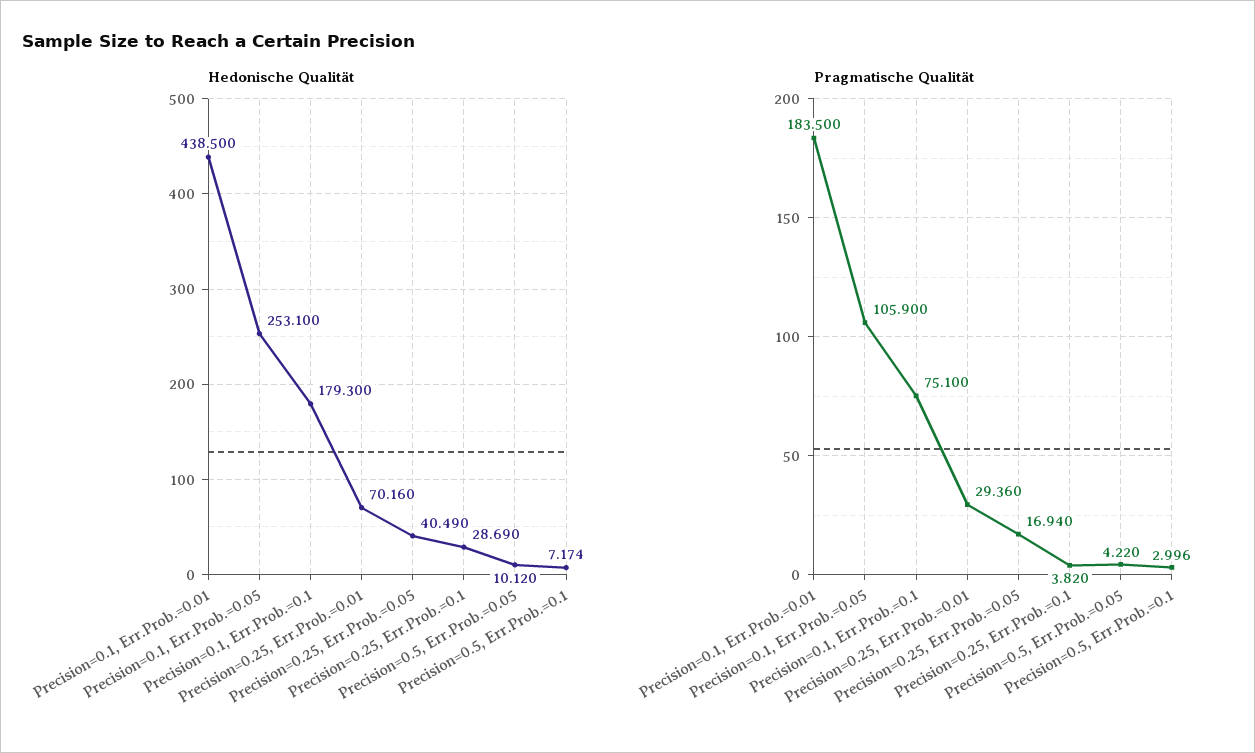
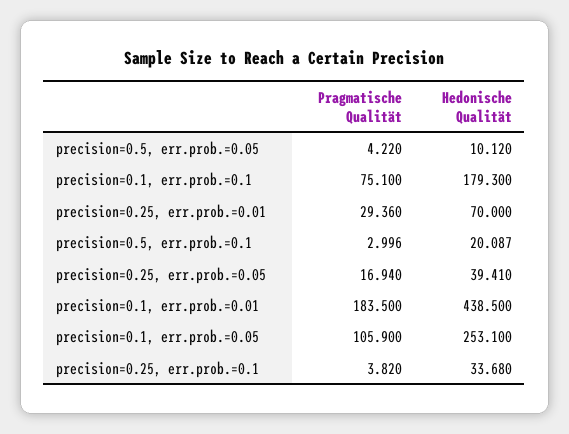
Hedonische Qualität, Precision=0.25, Err.Prob.=0.01: 70.16 -> 70
Hedonische Qualität, Precision=0.25, Err.Prob.=0.05: 40.49 -> 39.41
Hedonische Qualität, Precision=0.25, Err.Prob.=0.1: 28.69 -> 33.68
Hedonische Qualität, Precision=0.5, Err.Prob.=0.1: 7.174 -> 20.087

